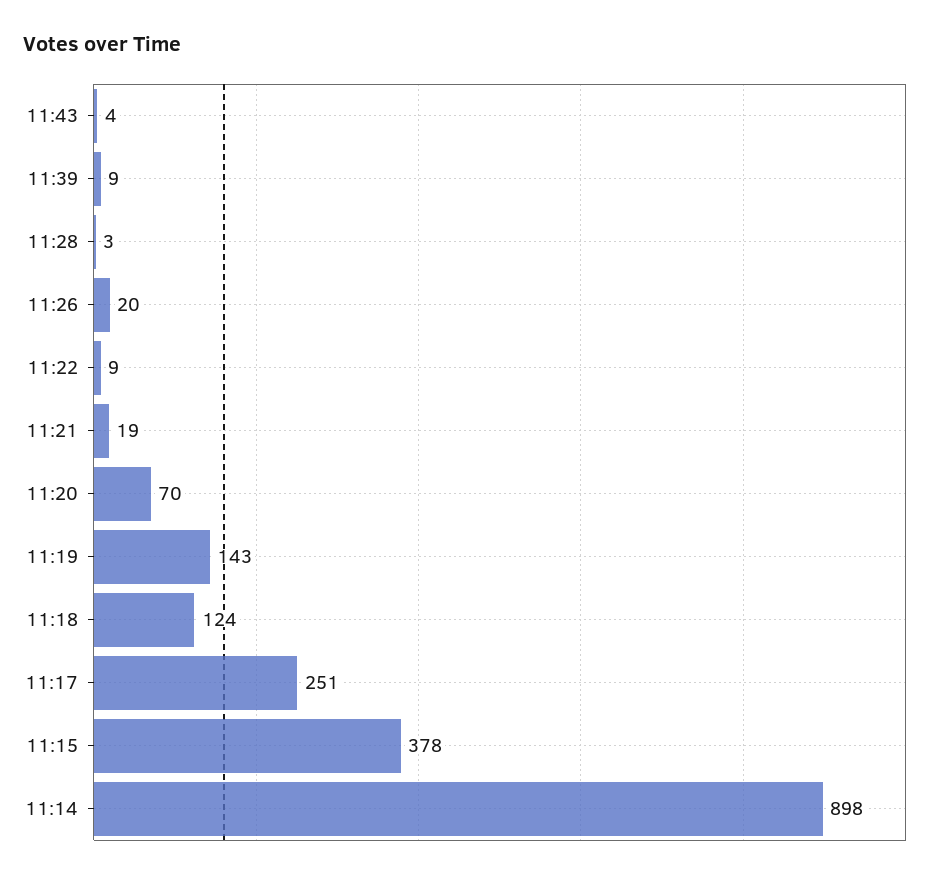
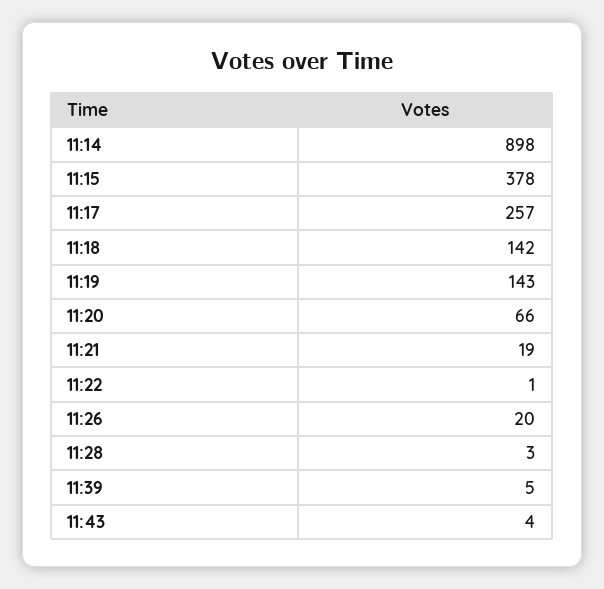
11:39: 9 -> 5
11:22: 9 -> 1
11:20: 70 -> 66
11:18: 124 -> 142
11:17: 251 -> 257

